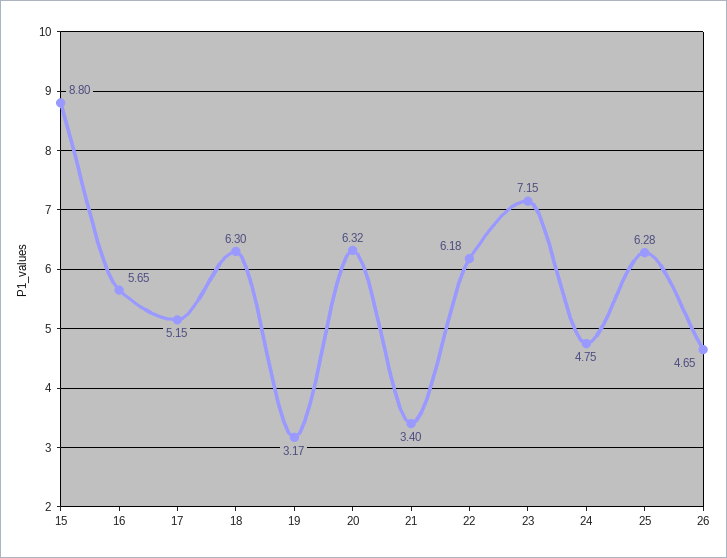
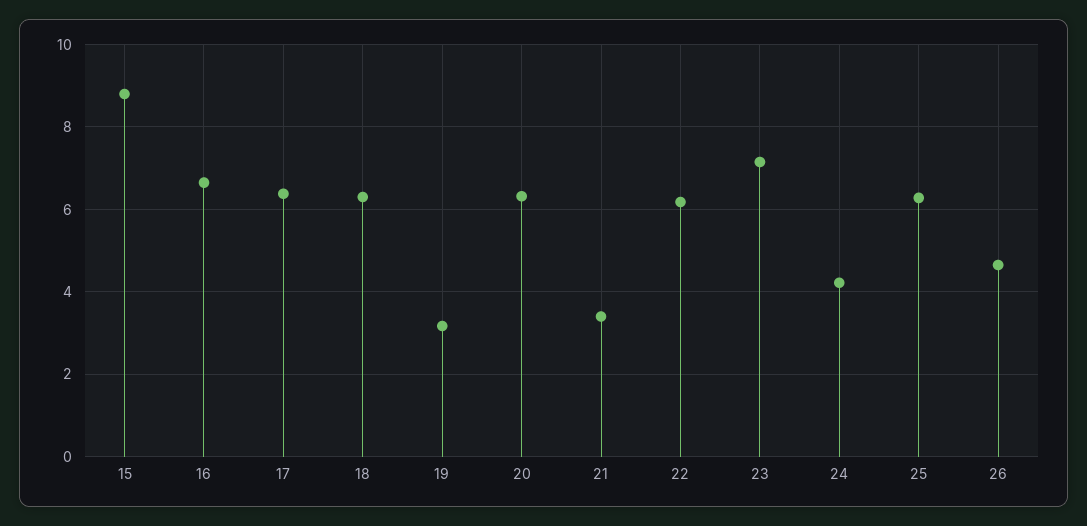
16: 5.65 -> 6.6
17: 5.15 -> 6.4
24: 4.75 -> 4.2

